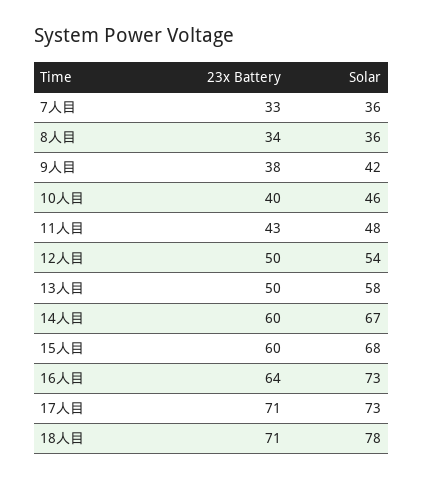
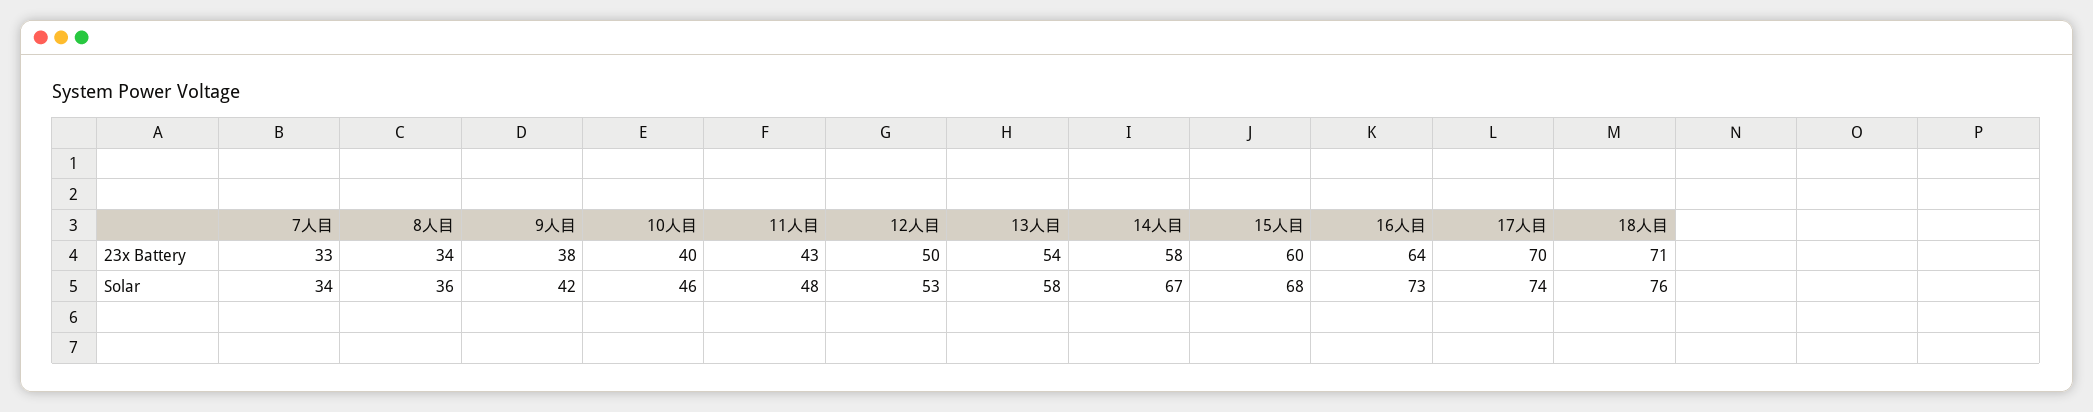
Solar, 7人目: 36 -> 34
Solar, 12人目: 54 -> 53
23x Battery, 13人目: 50 -> 54
23x Battery, 14人目: 60 -> 58
23x Battery, 17人目: 71 -> 70
Solar, 17人目: 73 -> 74
Solar, 18人目: 78 -> 76

